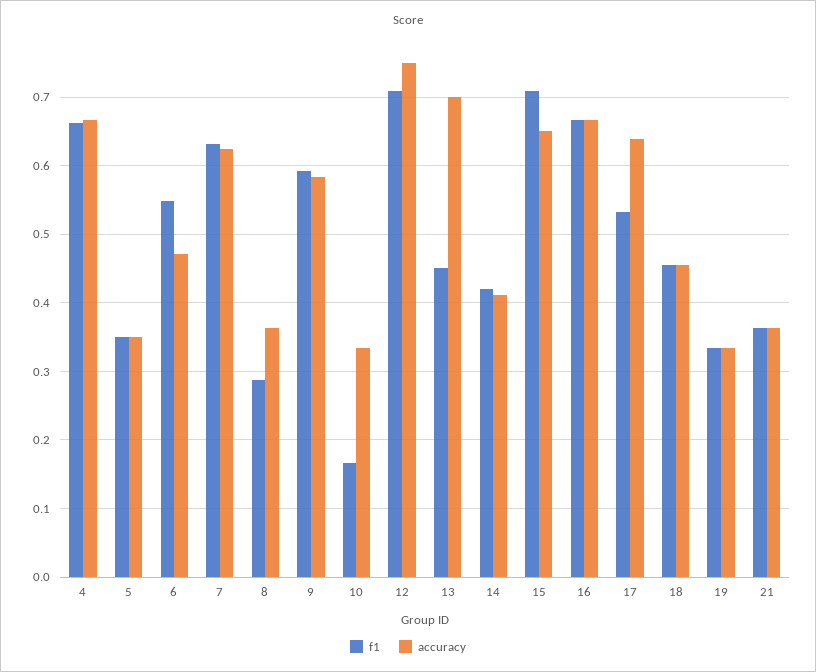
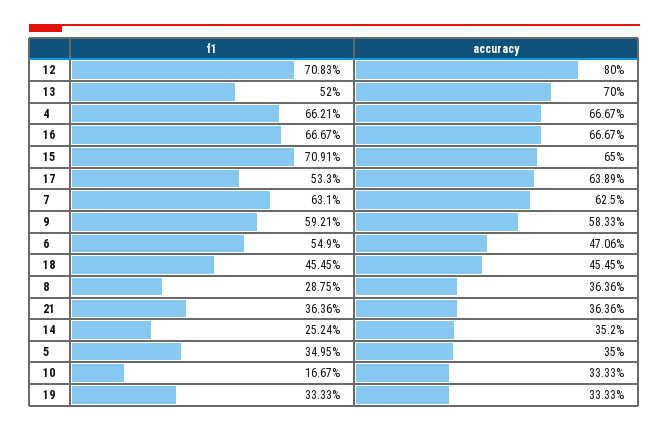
accuracy, 12: 0.75 -> 0.8
f1, 13: 0.45 -> 0.52
f1, 14: 0.42 -> 0.2524
accuracy, 14: 0.41 -> 0.352

